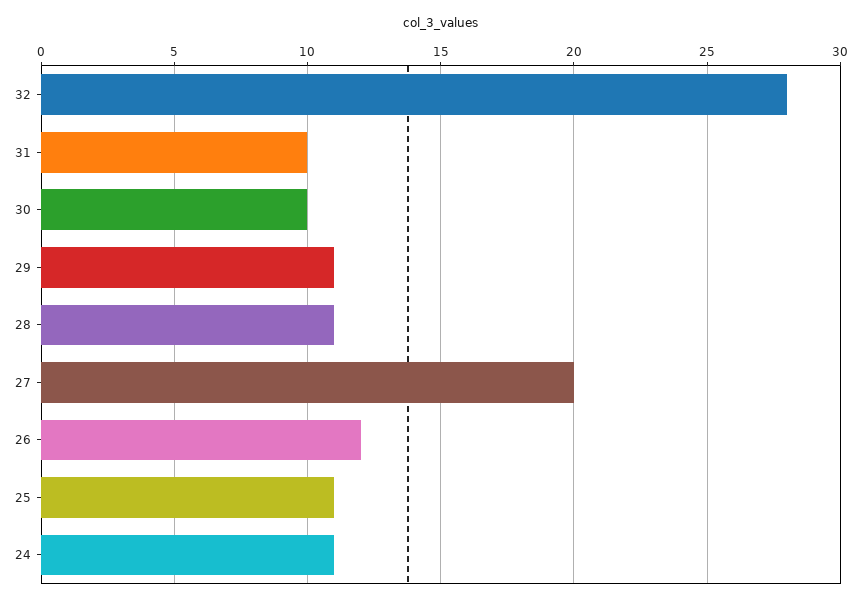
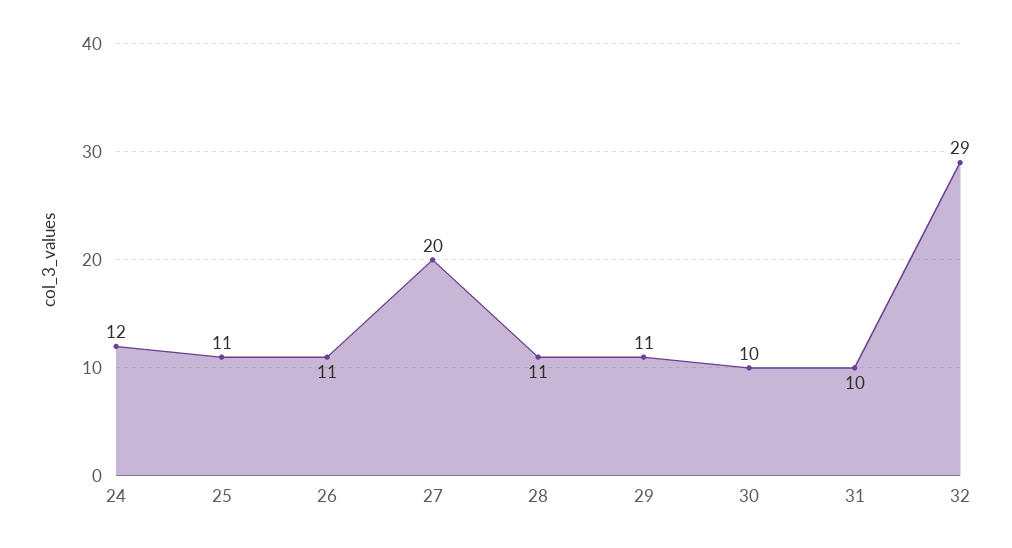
32: 28 -> 29
26: 12 -> 11
24: 11 -> 12

